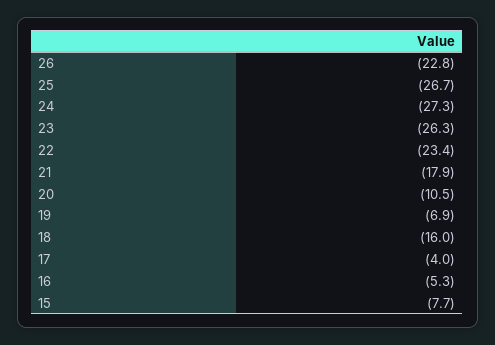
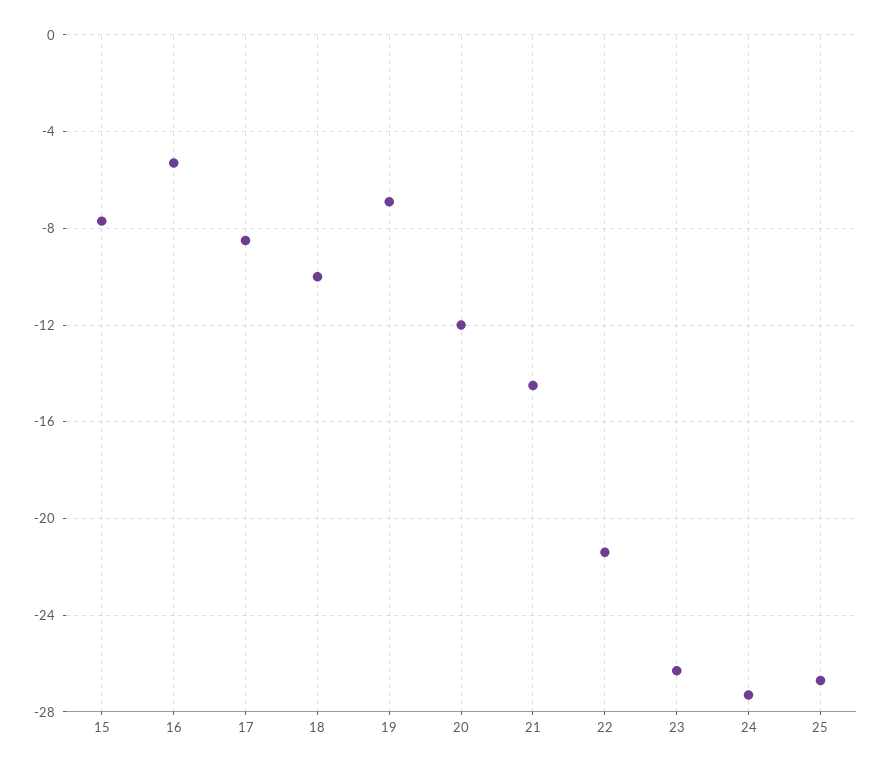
26: -22.8 -> none
22: -23.4 -> -21.5
21: -17.9 -> -14.5
20: -10.5 -> -12
18: -16 -> -10
17: -4 -> -8.5

